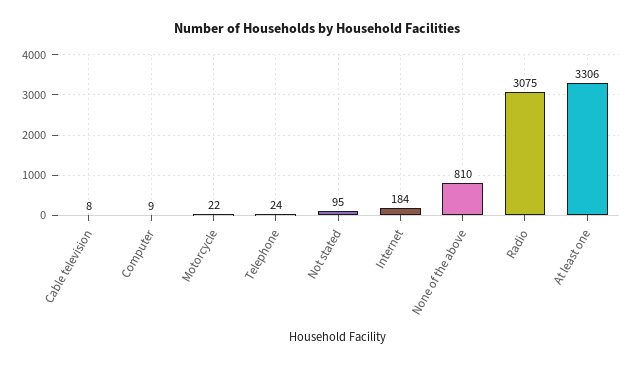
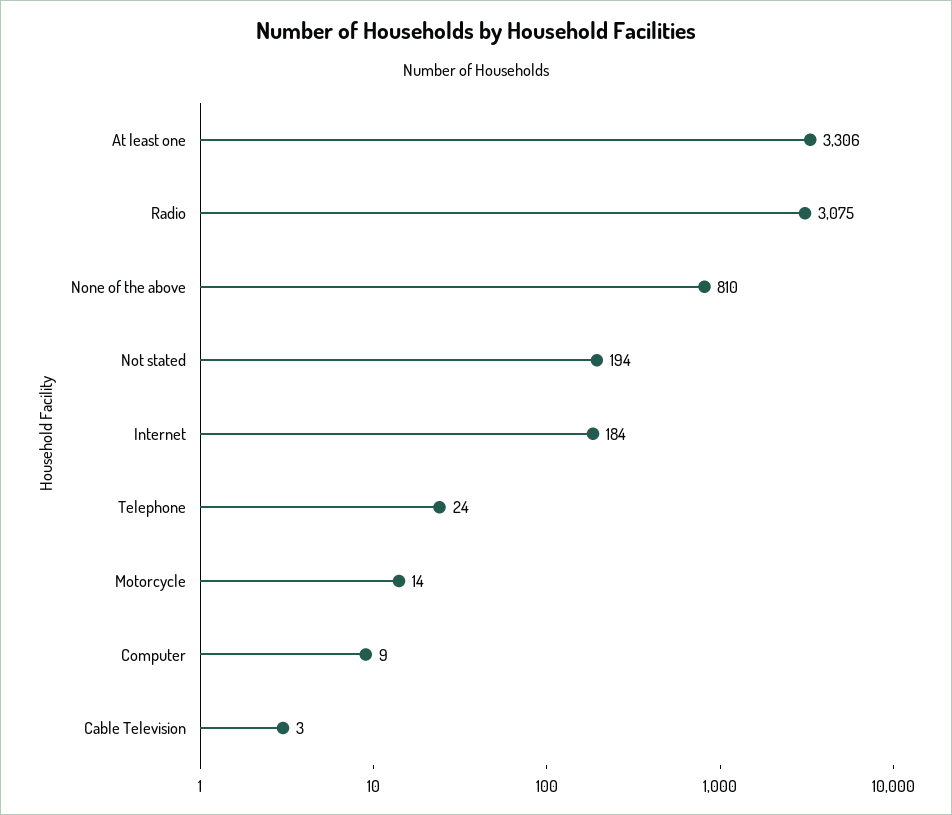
Cable television: 8 -> 3
Motorcycle: 22 -> 14
Not stated: 95 -> 194

